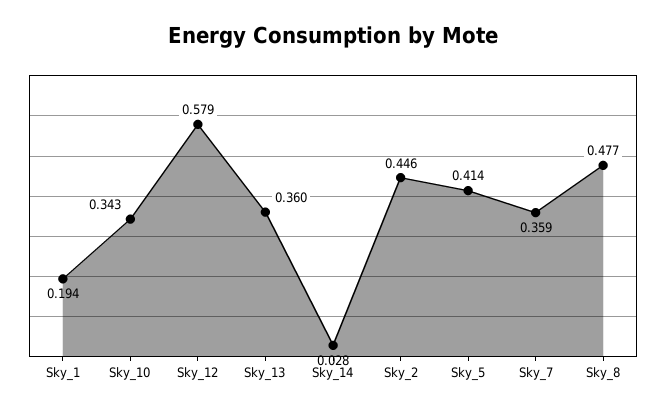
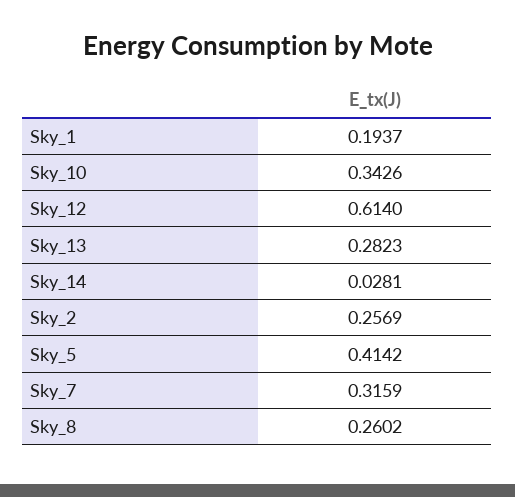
Sky_12: 0.579 -> 0.614
Sky_13: 0.36 -> 0.2823
Sky_2: 0.446 -> 0.2569
Sky_7: 0.359 -> 0.3159
Sky_8: 0.477 -> 0.2602

